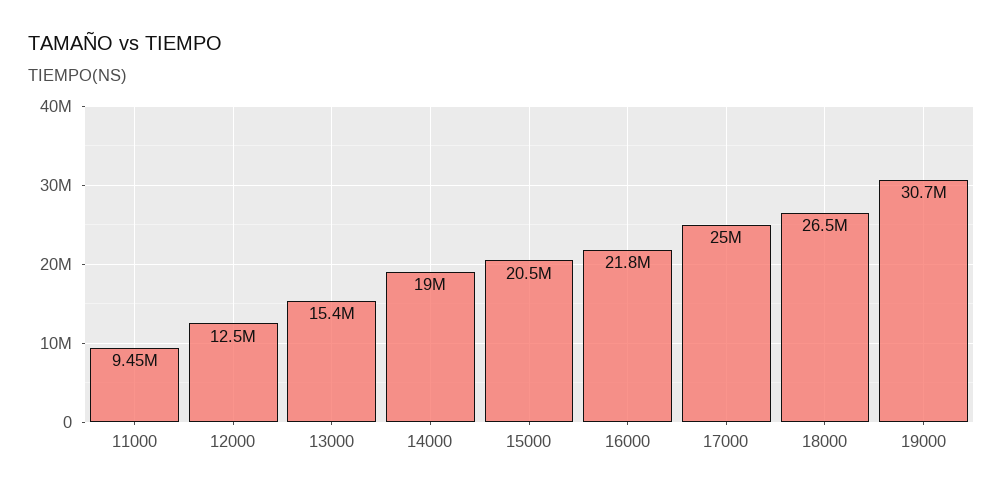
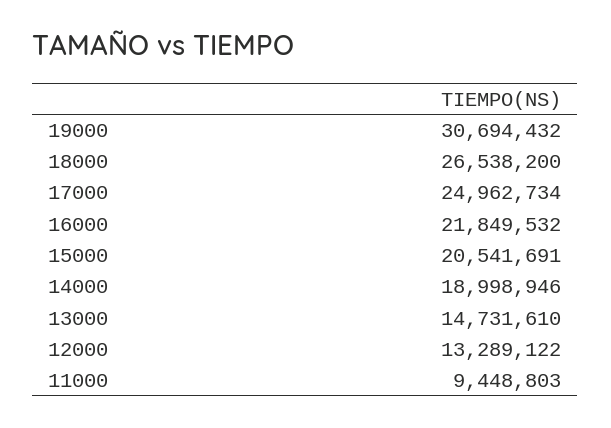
12000: 12500000 -> 13289122
13000: 15400000 -> 14731610

